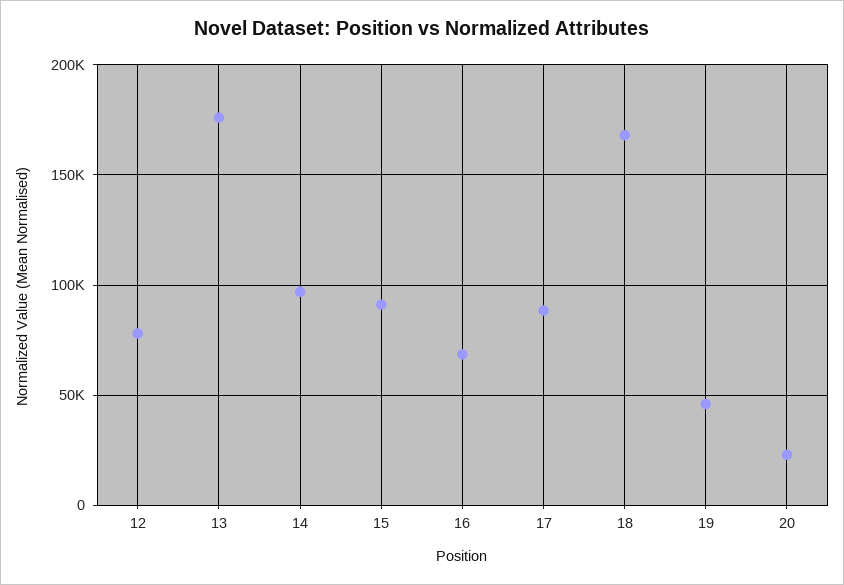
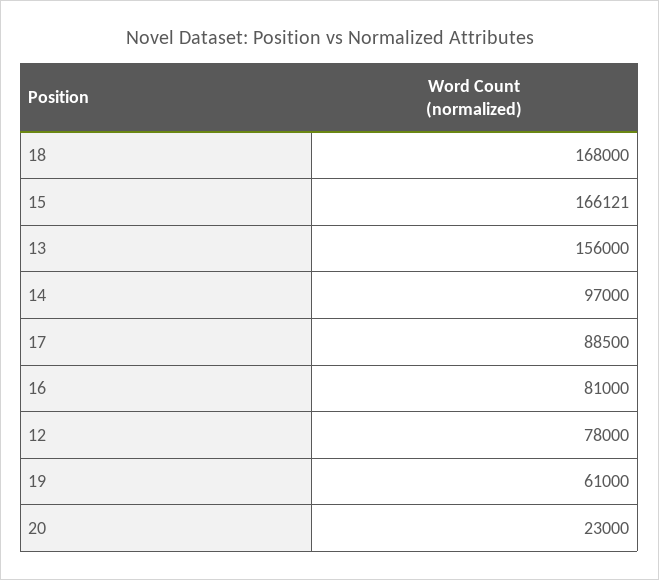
13: 175000 -> 156000
15: 90000 -> 166121
16: 70000 -> 81000
19: 45000 -> 61000

